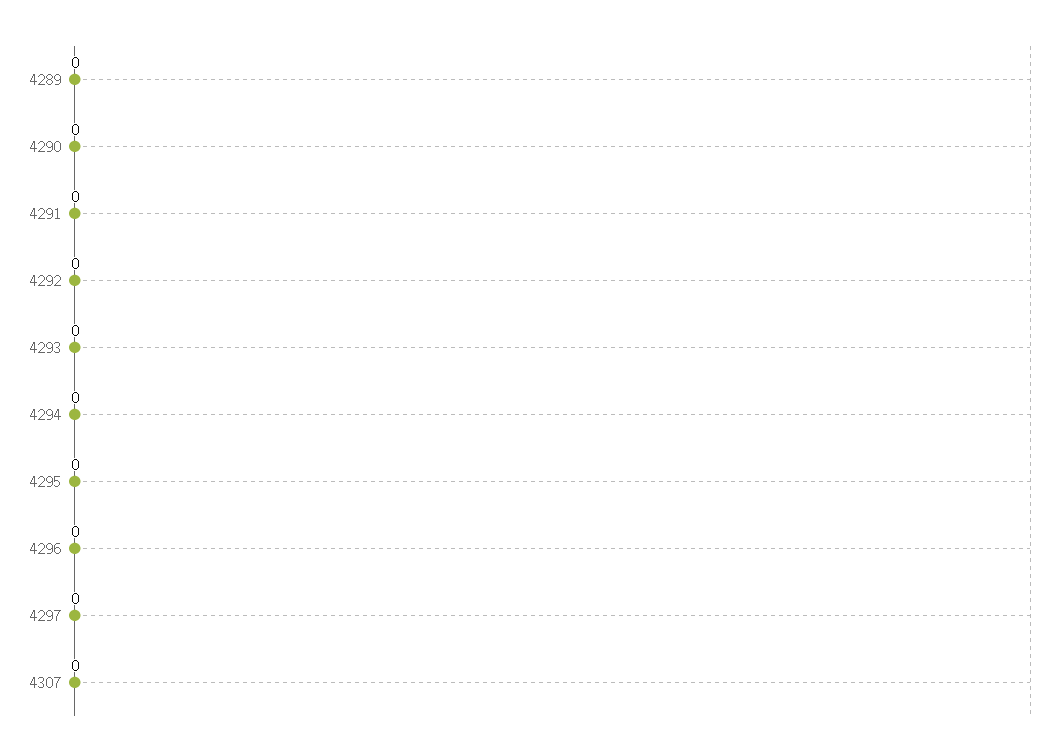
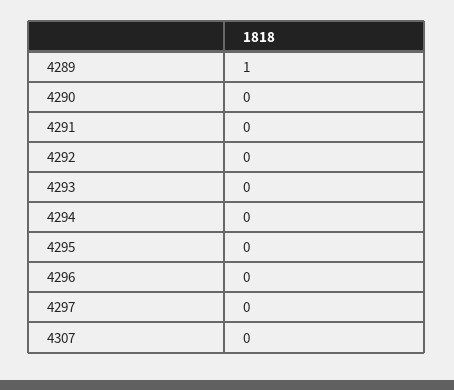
4289: 0 -> 1

